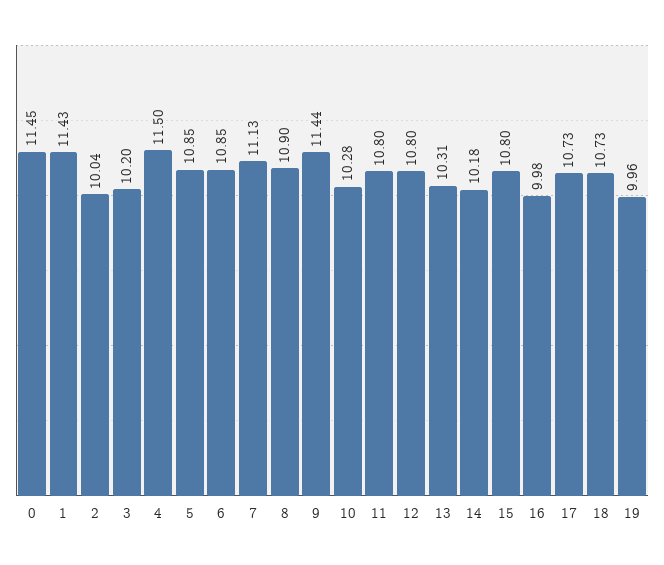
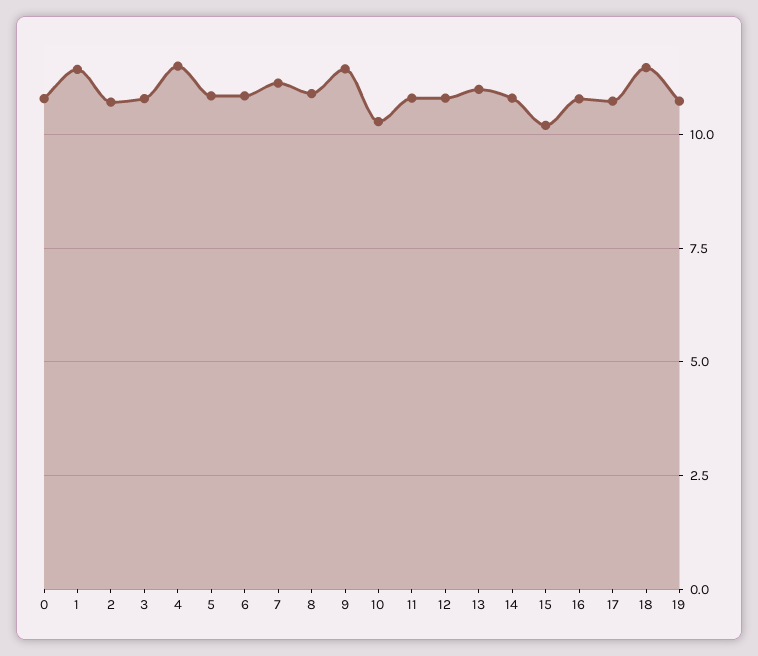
0: 11.45 -> 10.75
2: 10.04 -> 10.75
3: 10.2 -> 10.75
13: 10.31 -> 11
14: 10.18 -> 10.75
15: 10.8 -> 10.25
16: 9.98 -> 10.75
18: 10.73 -> 11.5
19: 9.96 -> 10.75

